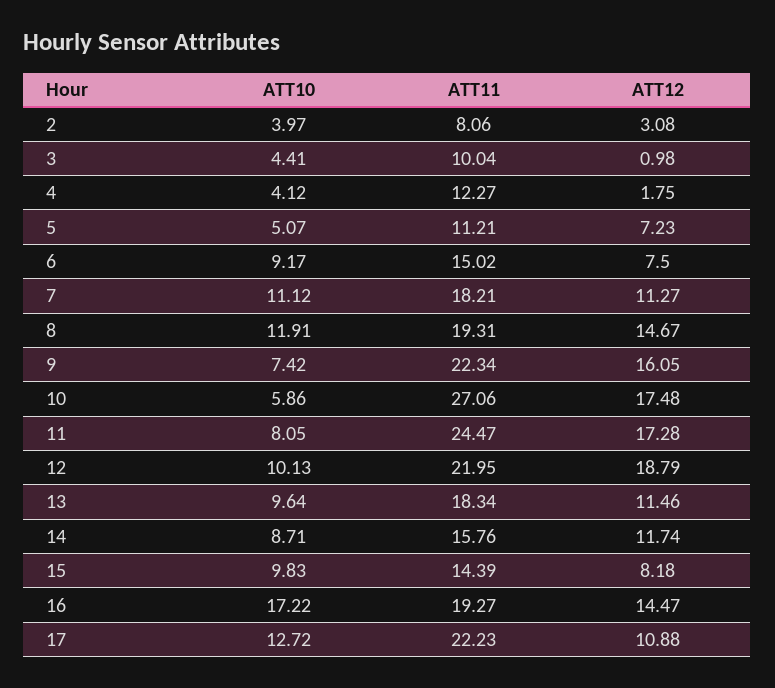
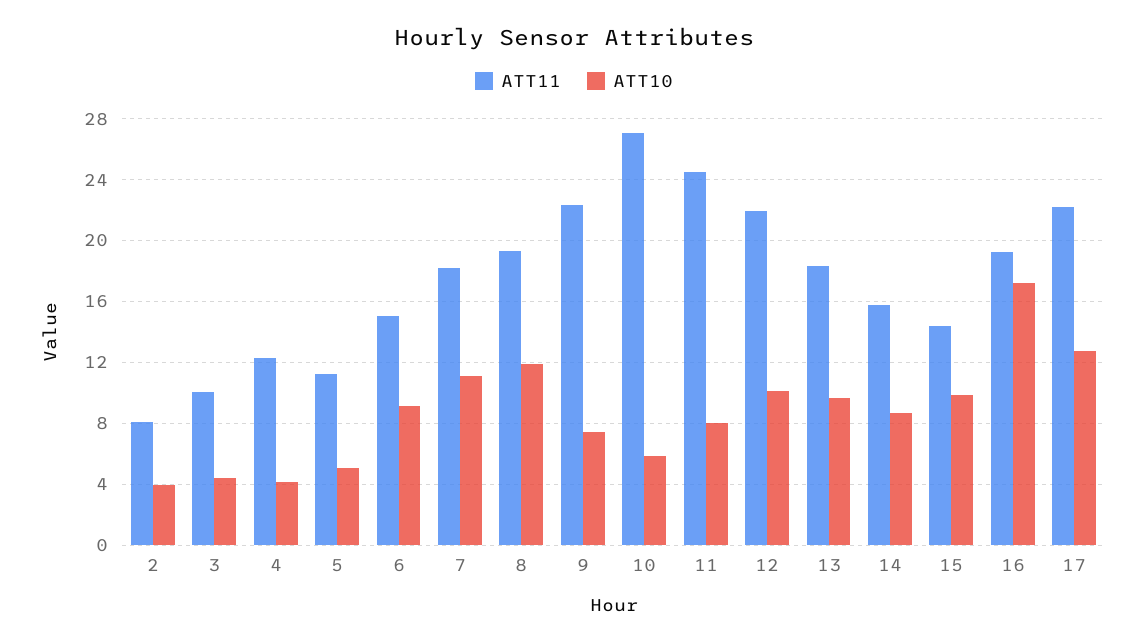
ATT12, 2: 3.08 -> none
ATT12, 3: 0.98 -> none
ATT12, 4: 1.75 -> none
ATT12, 5: 7.23 -> none
ATT12, 6: 7.5 -> none
ATT12, 7: 11.27 -> none
ATT12, 8: 14.67 -> none
ATT12, 9: 16.05 -> none
ATT12, 10: 17.48 -> none
ATT12, 11: 17.28 -> none
ATT12, 12: 18.79 -> none
ATT12, 13: 11.46 -> none
ATT12, 14: 11.74 -> none
ATT12, 15: 8.18 -> none
ATT12, 16: 14.47 -> none
ATT12, 17: 10.88 -> none

